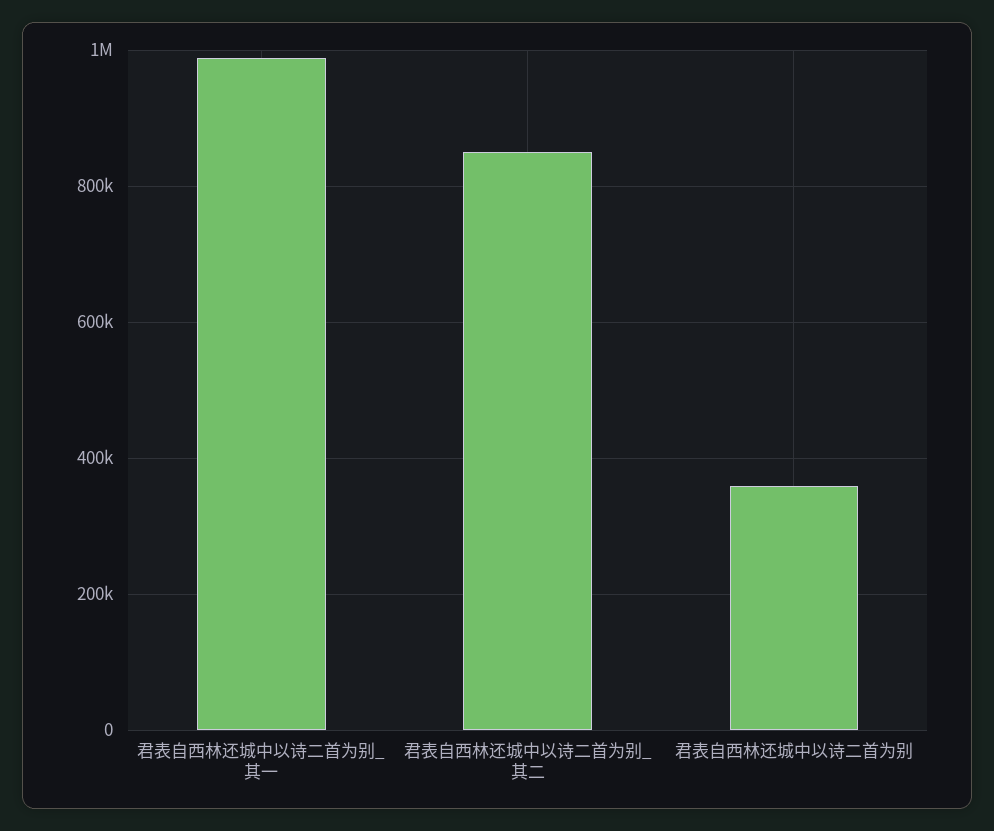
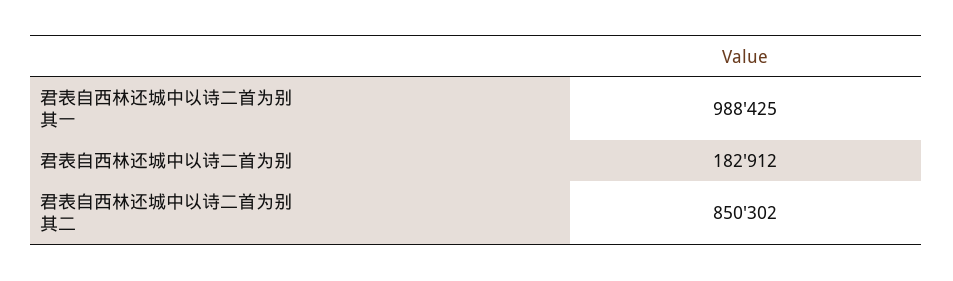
君表自西林还城中以诗二首为别: 360000 -> 182912

